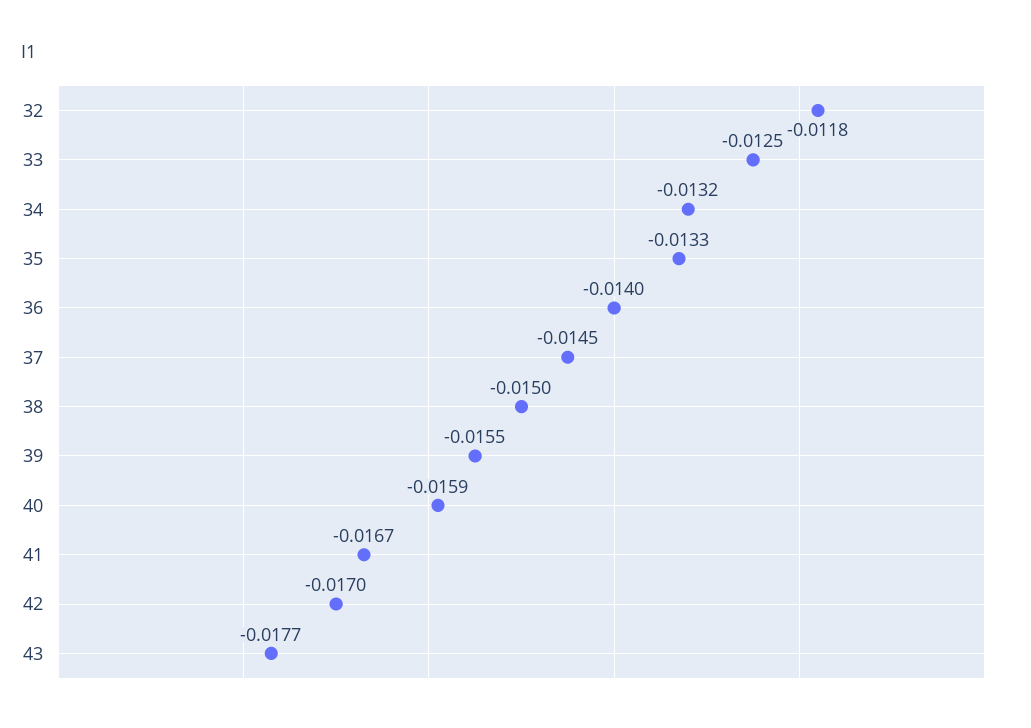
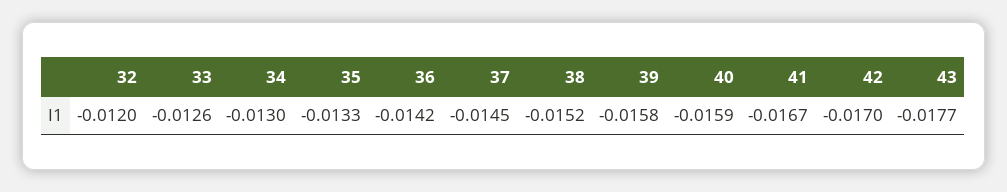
32: -0.0118 -> -0.012
33: -0.0125 -> -0.0126
34: -0.0132 -> -0.013
36: -0.014 -> -0.0142
38: -0.015 -> -0.0152
39: -0.0155 -> -0.0158

